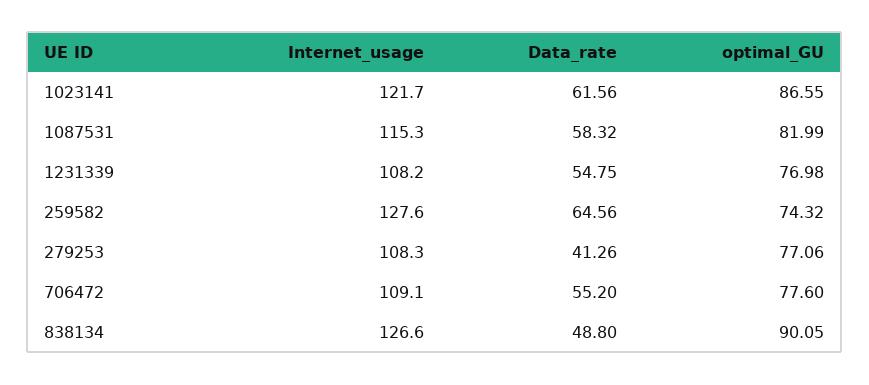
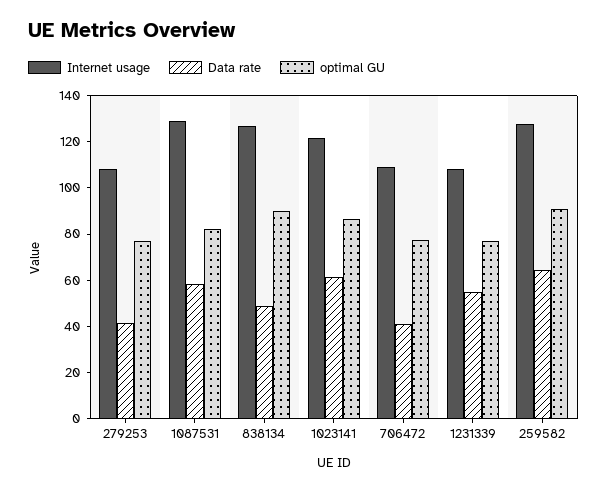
Internet_usage, 1087531: 115.3 -> 130
optimal_GU, 259582: 74.32 -> 90
Data_rate, 706472: 55.2 -> 40

